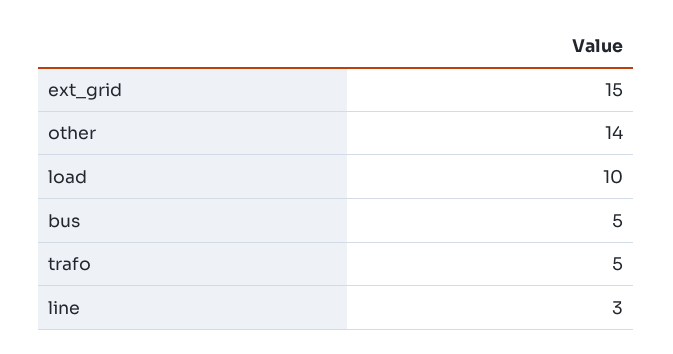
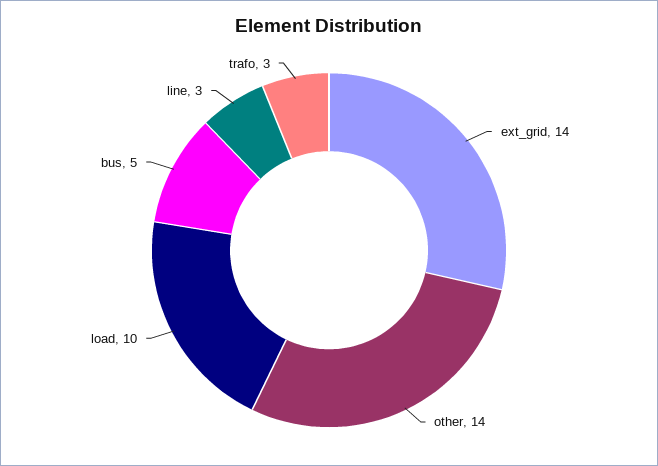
ext_grid: 15 -> 14
trafo: 5 -> 3

